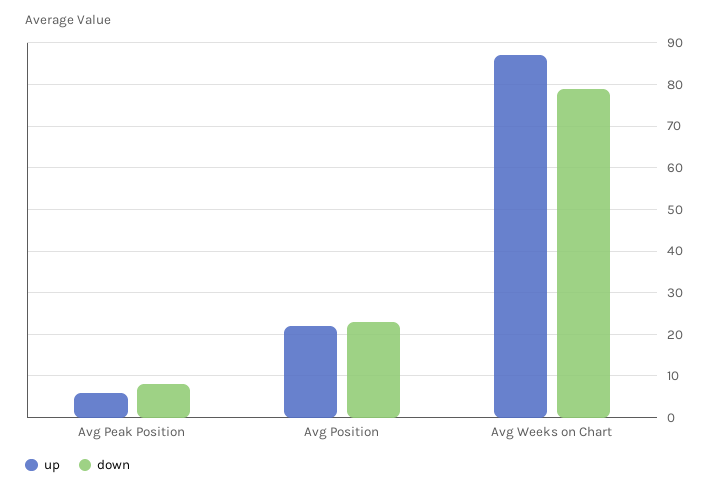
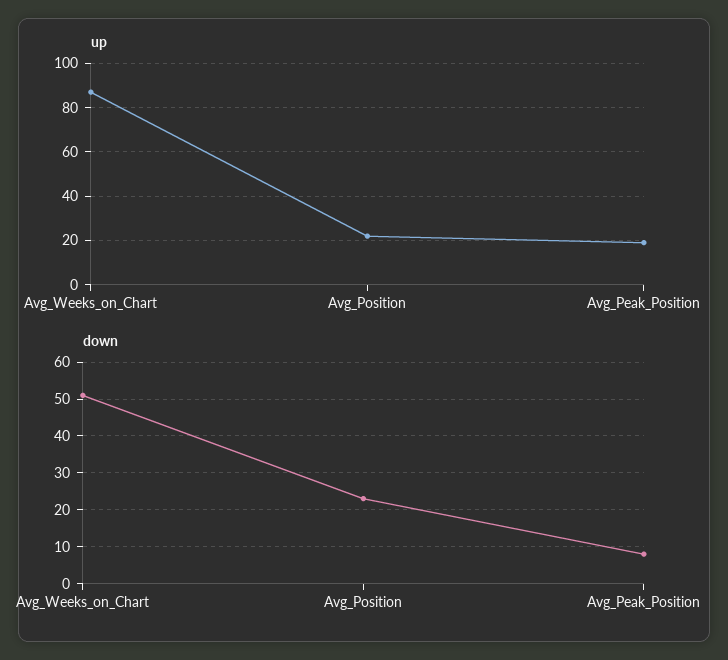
up, Avg Peak Position: 5 -> 20
down, Avg Weeks on Chart: 80 -> 50

